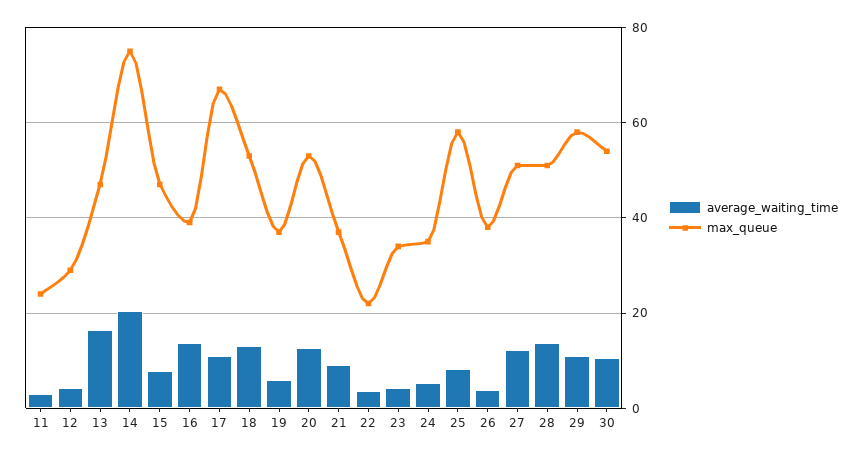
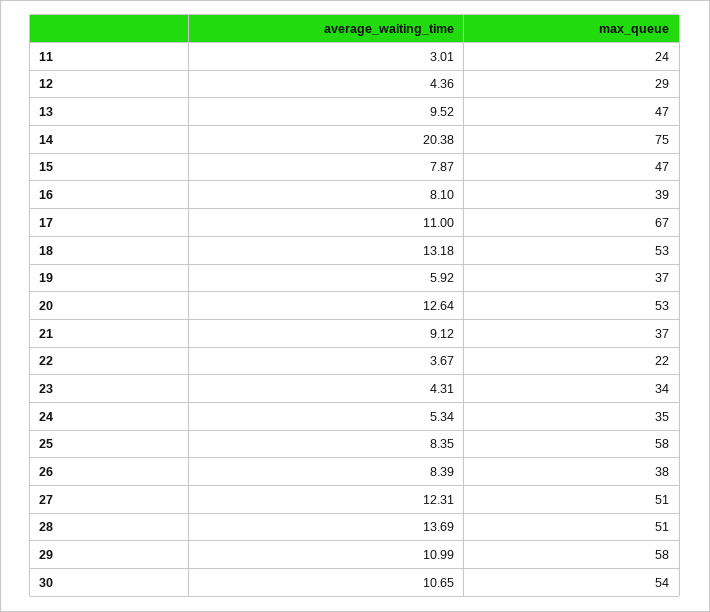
average_waiting_time, 13: 16 -> 9.52
average_waiting_time, 16: 14 -> 8.1
average_waiting_time, 26: 4 -> 8.39

